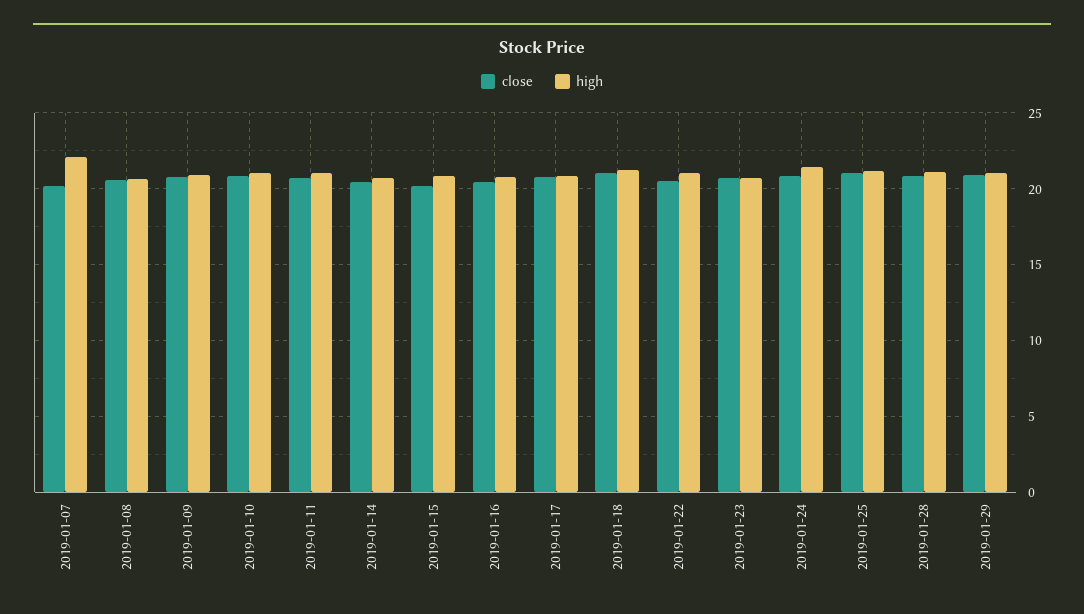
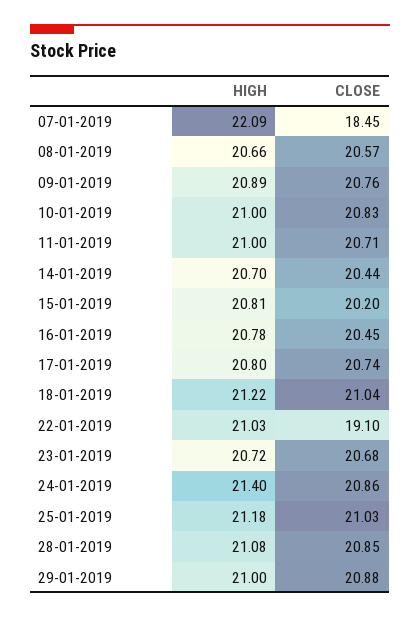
close, 2019-01-07: 20 -> 18.45
close, 2019-01-22: 20.5 -> 19.1

